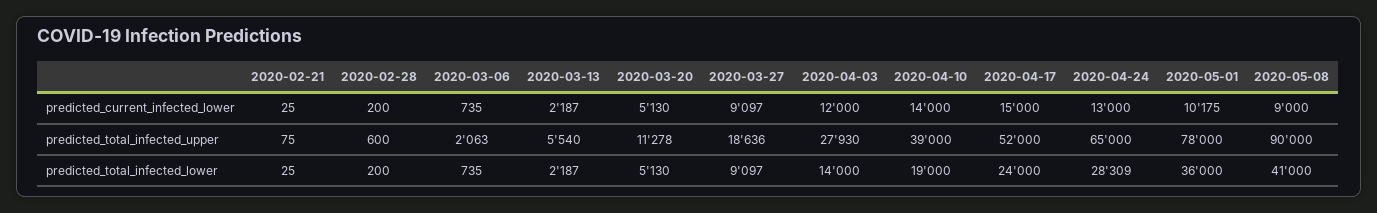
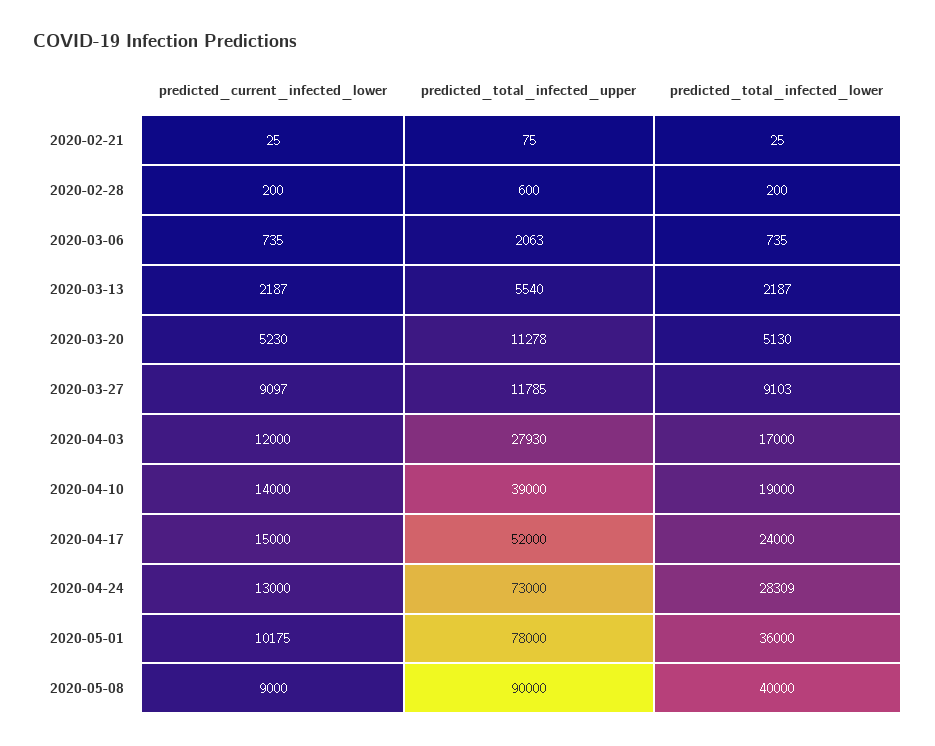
2020-03-20, predicted_current_infected_lower: 5130 -> 5230
2020-03-27, predicted_total_infected_upper: 18636 -> 11785
2020-04-24, predicted_total_infected_upper: 65000 -> 73000
2020-03-27, predicted_total_infected_lower: 9097 -> 9103
2020-04-03, predicted_total_infected_lower: 14000 -> 17000
2020-05-08, predicted_total_infected_lower: 41000 -> 40000

